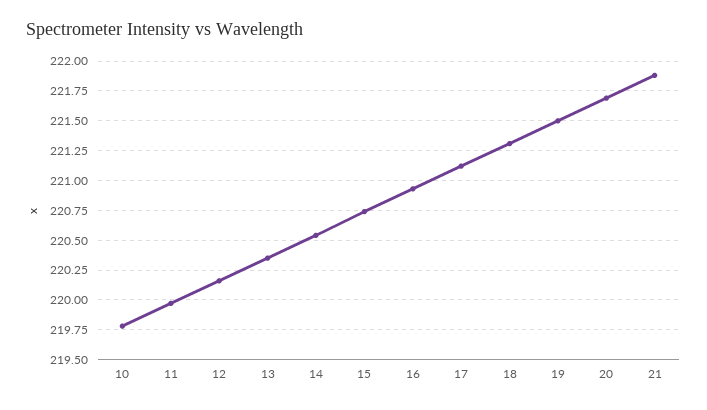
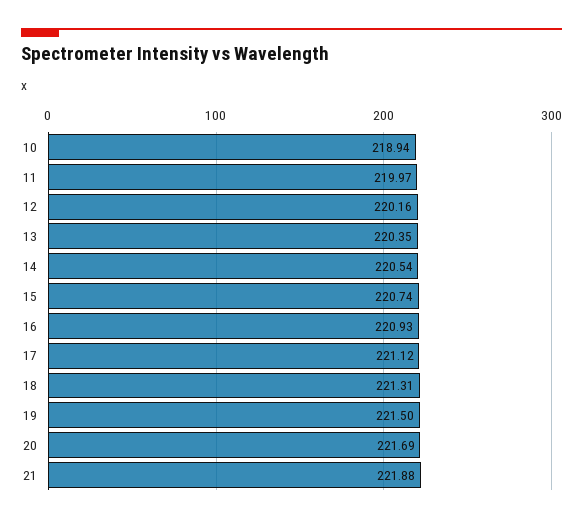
10: 219.75 -> 218.94

